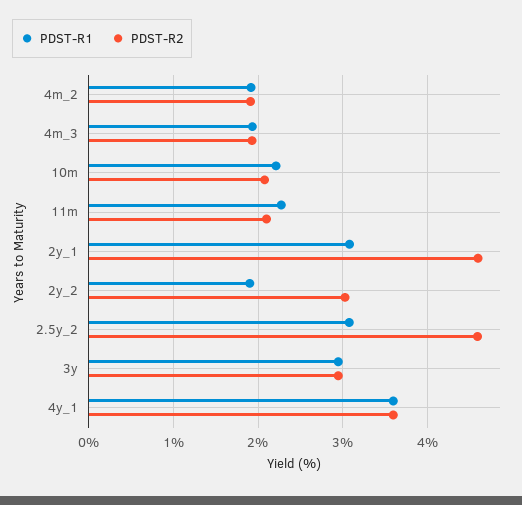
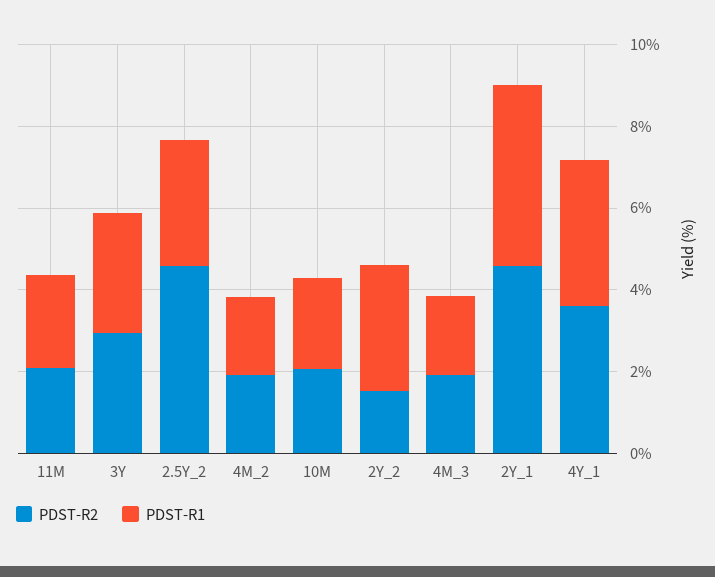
PDST-R1, 2y_1: 3.1 -> 4.5
PDST-R1, 2y_2: 1.9 -> 3
PDST-R2, 2y_2: 3 -> 1.5

